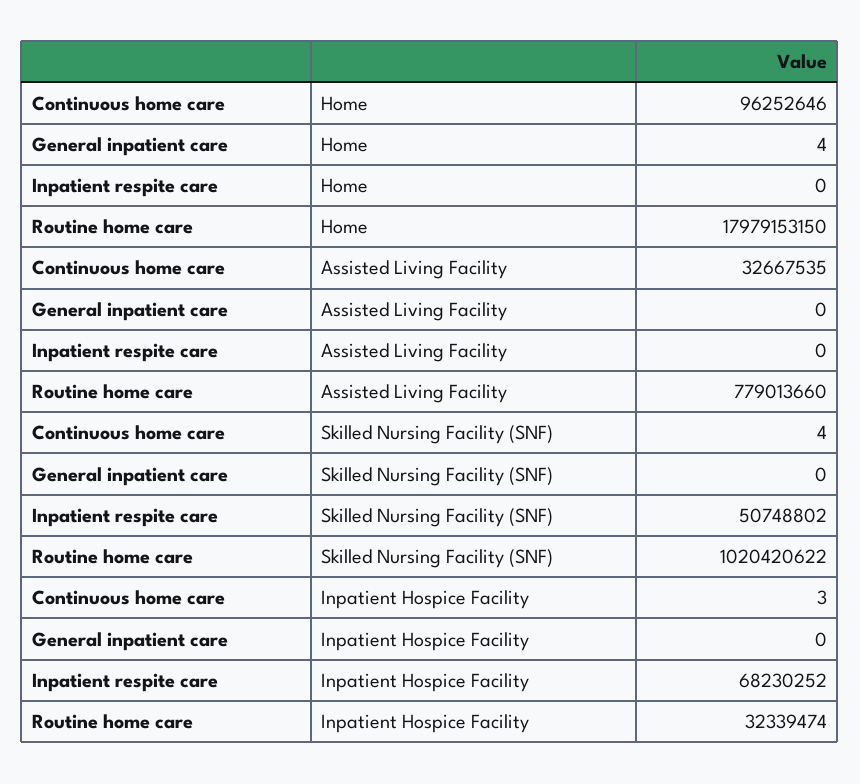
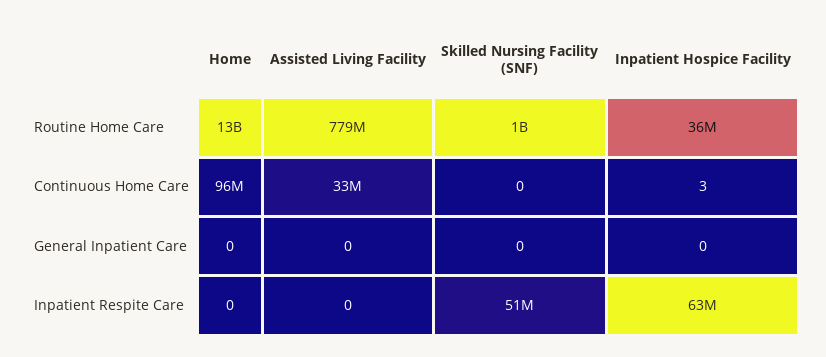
General inpatient care, Home: 4 -> 0
Routine home care, Home: 17979153150 -> 13000000000
Continuous home care, Skilled Nursing Facility (SNF): 4 -> 0
Inpatient respite care, Inpatient Hospice Facility: 68230252 -> 63000000
Routine home care, Inpatient Hospice Facility: 32339474 -> 36000000

